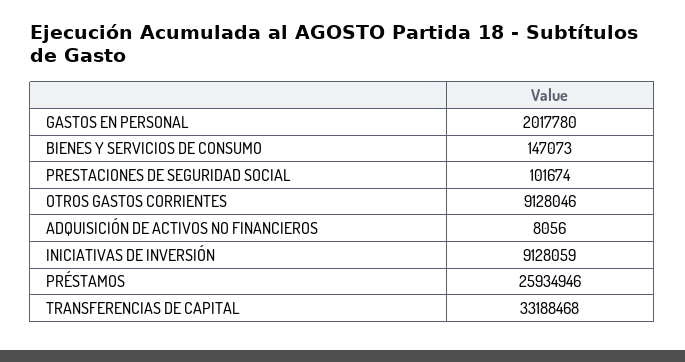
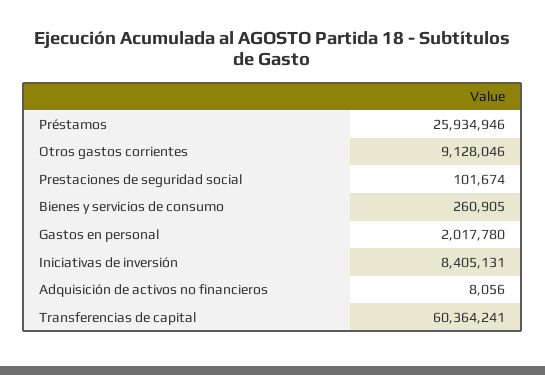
BIENES Y SERVICIOS DE CONSUMO: 147073 -> 260905
INICIATIVAS DE INVERSIÓN: 9128059 -> 8405131
TRANSFERENCIAS DE CAPITAL: 33188468 -> 60364241

